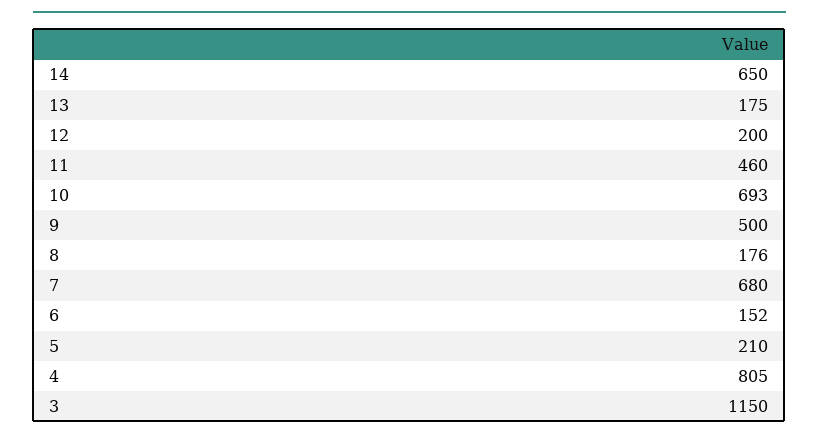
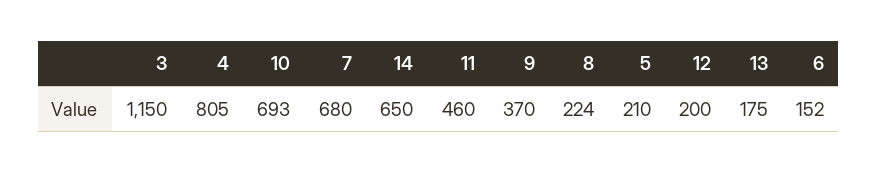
9: 500 -> 370
8: 176 -> 224

